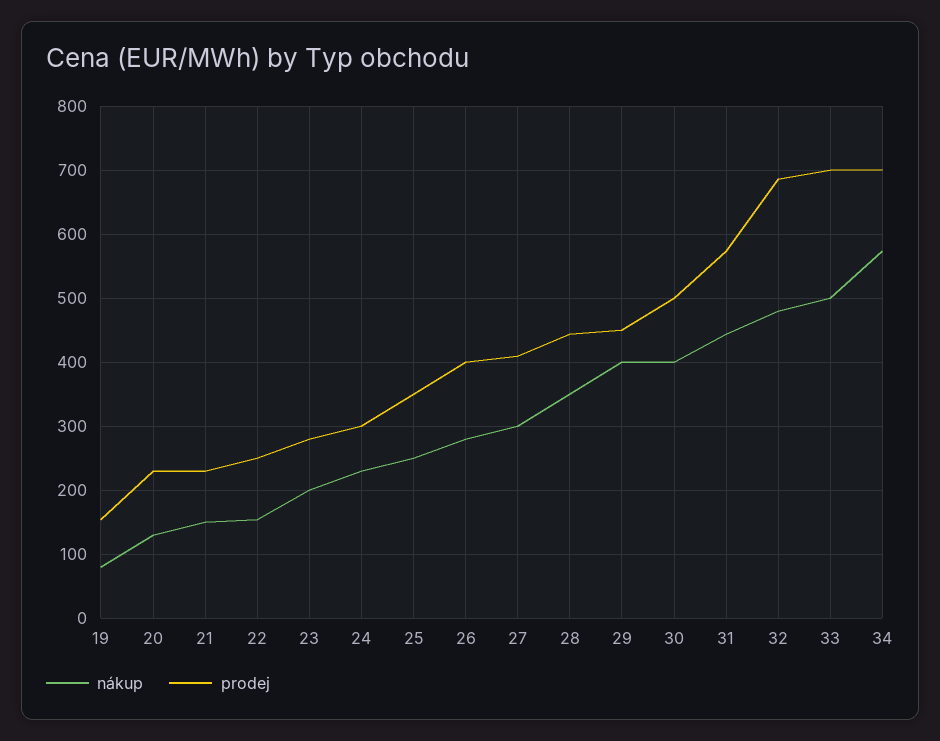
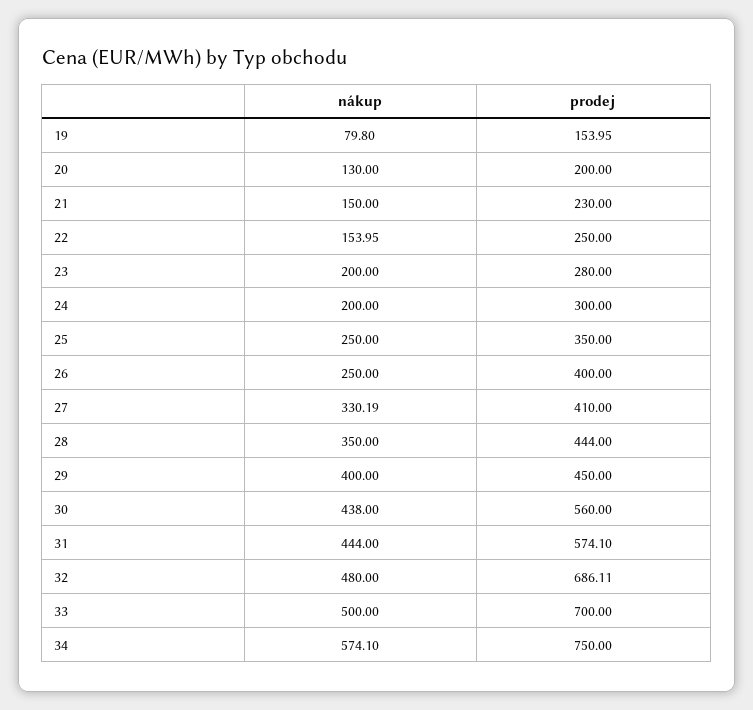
prodej, 20: 230 -> 200
nákup, 24: 230 -> 200
nákup, 26: 280 -> 250
nákup, 27: 300 -> 330.19
nákup, 30: 400 -> 438
prodej, 30: 500 -> 560
prodej, 34: 700 -> 750

